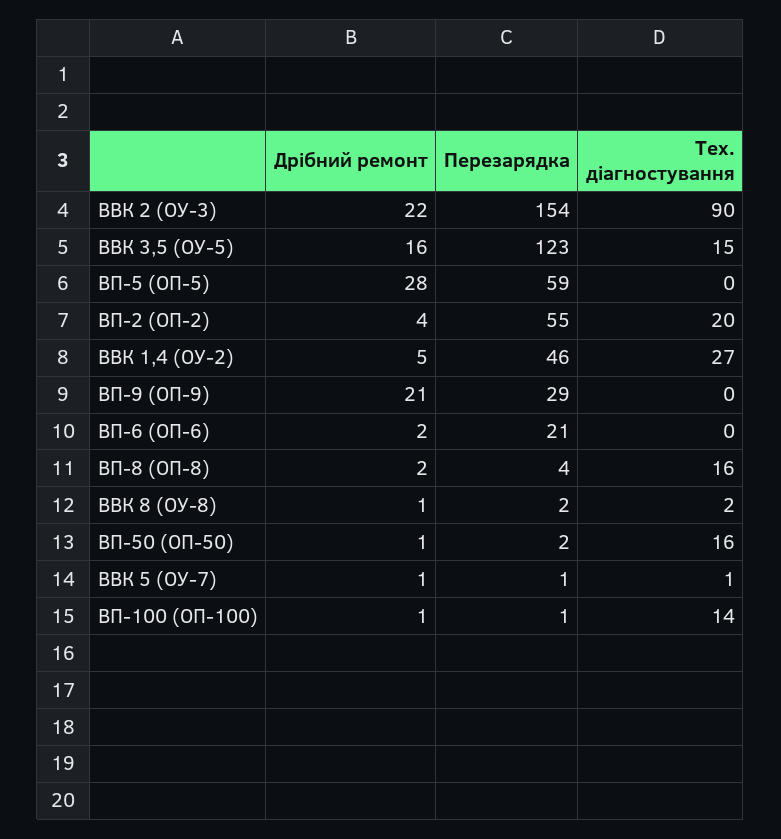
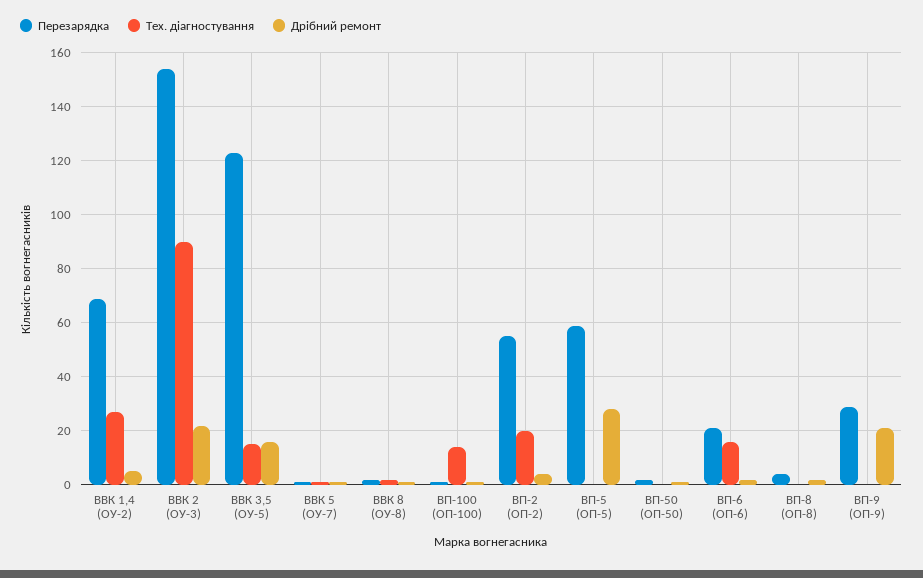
Перезарядка, ВВК 1,4 (ОУ-2): 46 -> 70
Тех. діагностування, ВП-6 (ОП-6): 0 -> 15
Тех. діагностування, ВП-8 (ОП-8): 16 -> 0
Тех. діагностування, ВП-50 (ОП-50): 16 -> 0

